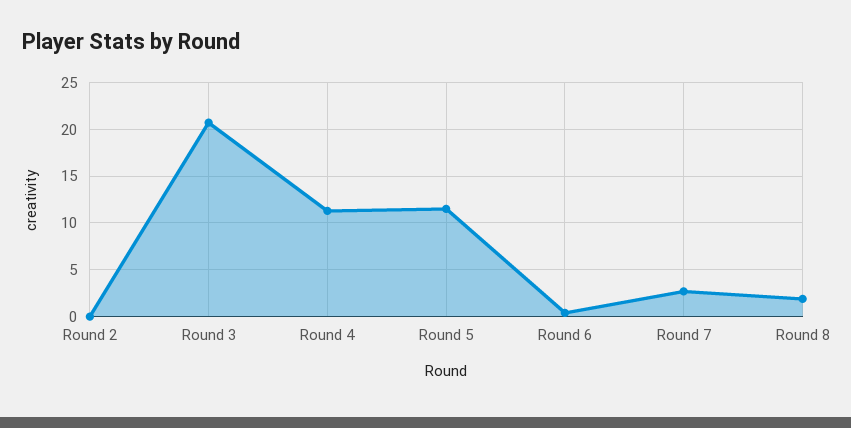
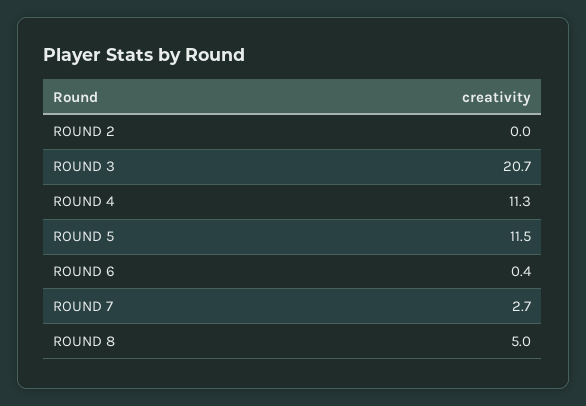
Round 8: 2 -> 5

